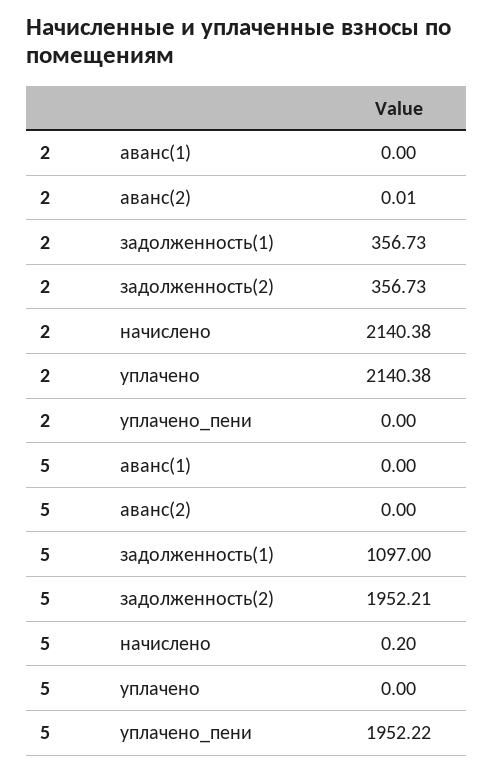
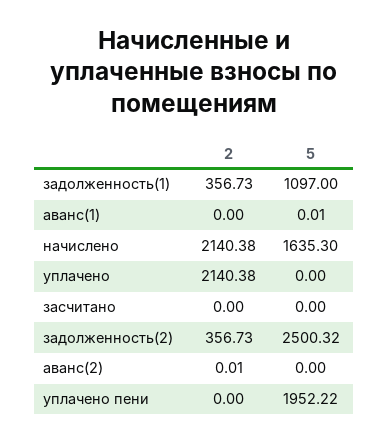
5, аванс(1): 0 -> 0.01
5, задолженность(2): 1952.21 -> 2500.32
5, начислено: 0.2 -> 1635.3
2, засчитано: none -> 0
5, засчитано: none -> 0

